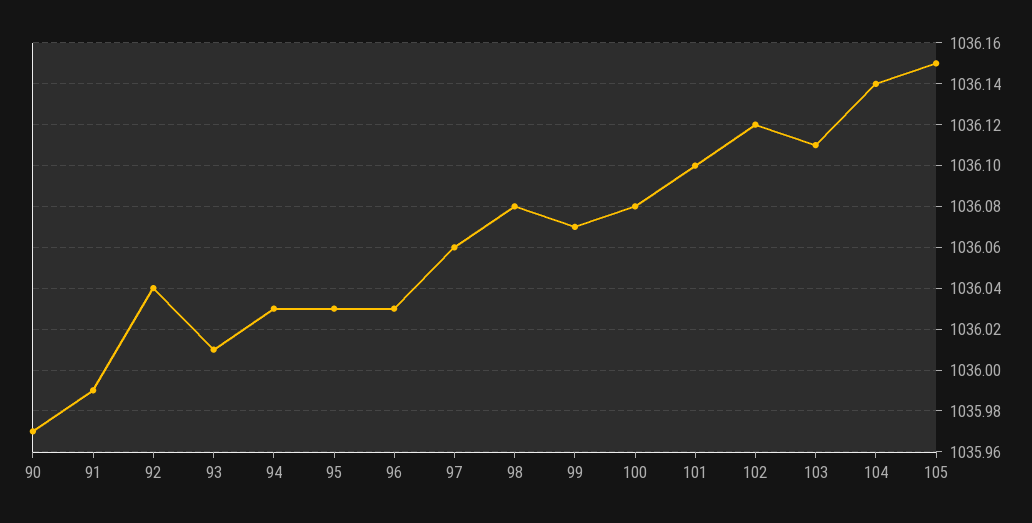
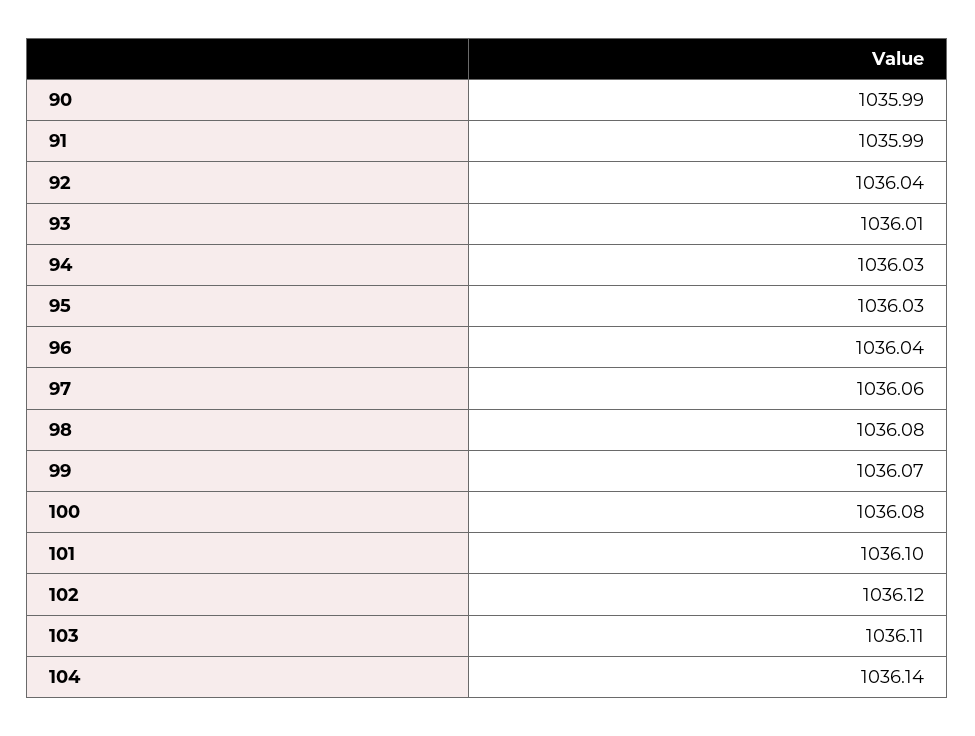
90: 1035.97 -> 1035.99
96: 1036.03 -> 1036.04
105: 1036.15 -> none

